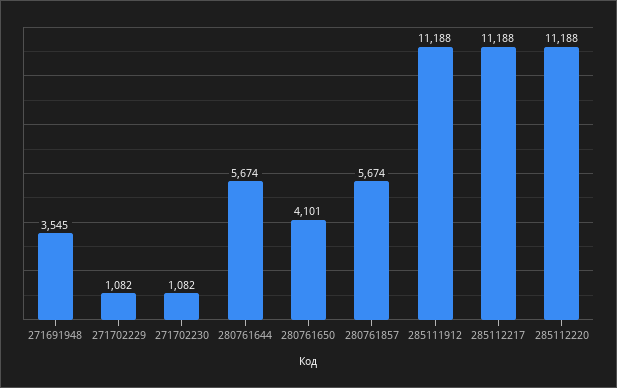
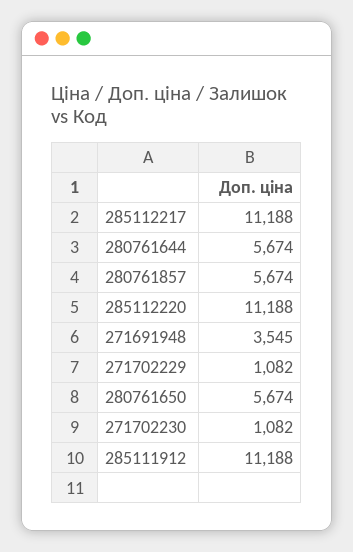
280761650: 4101 -> 5674

